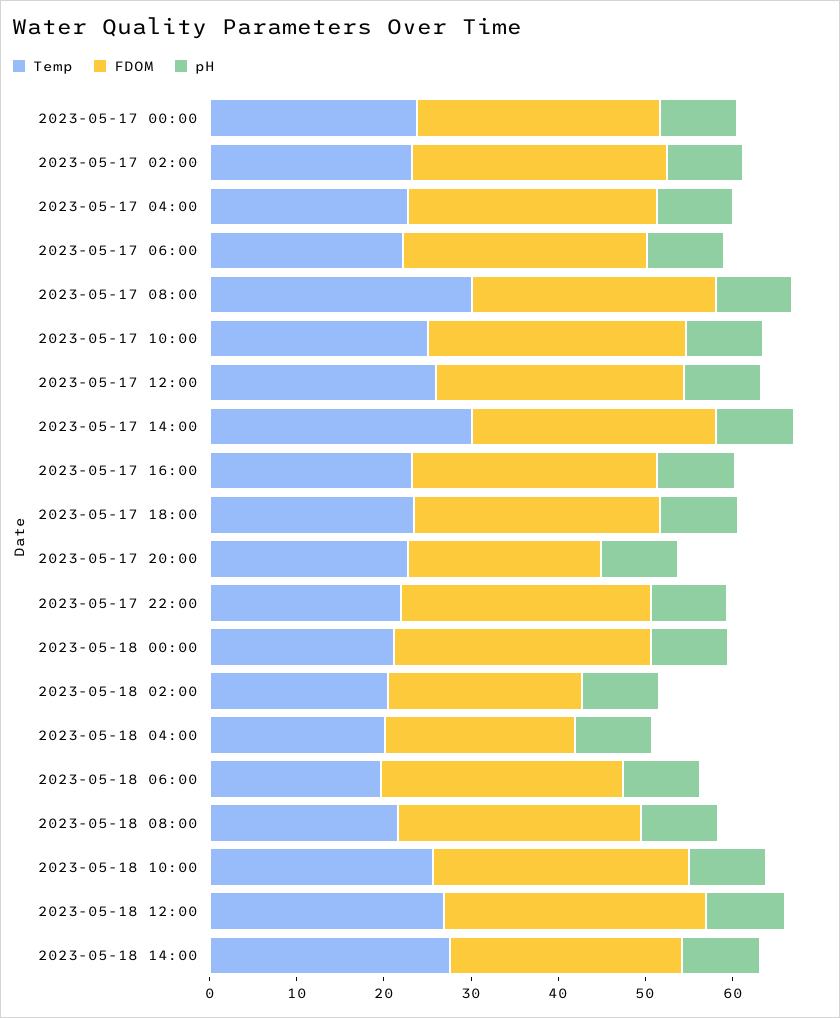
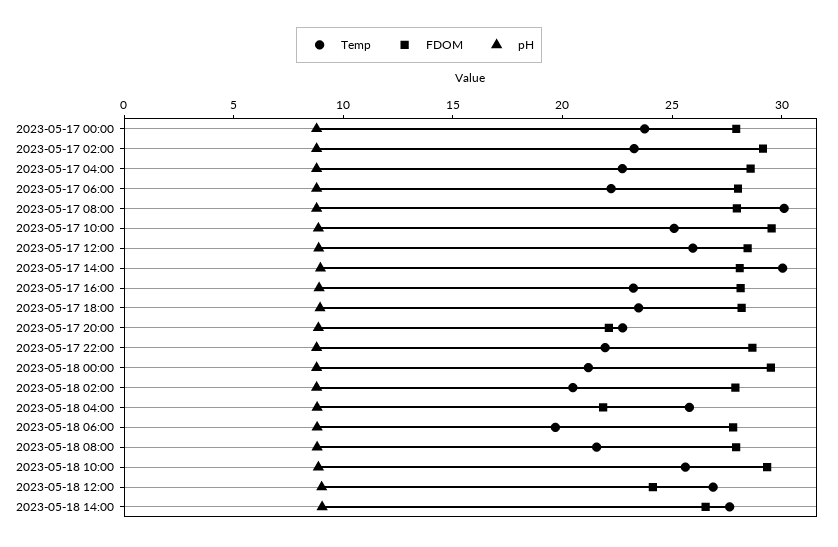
FDOM, 2023-05-18 02:00: 22 -> 28
Temp, 2023-05-18 04:00: 20 -> 26
FDOM, 2023-05-18 12:00: 30 -> 24

